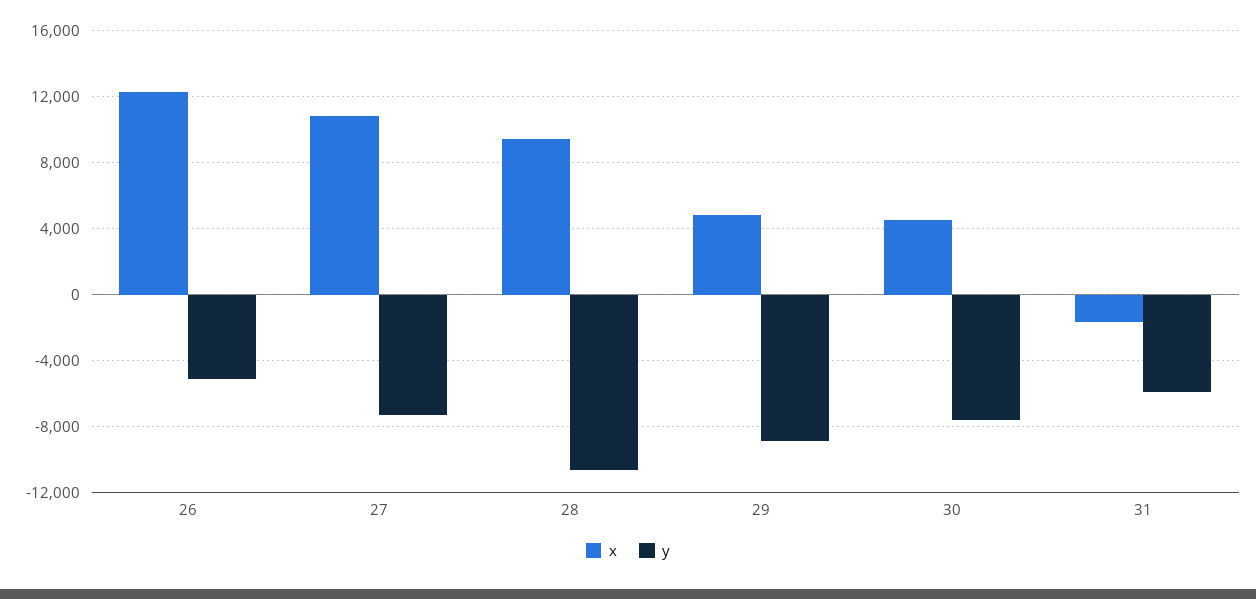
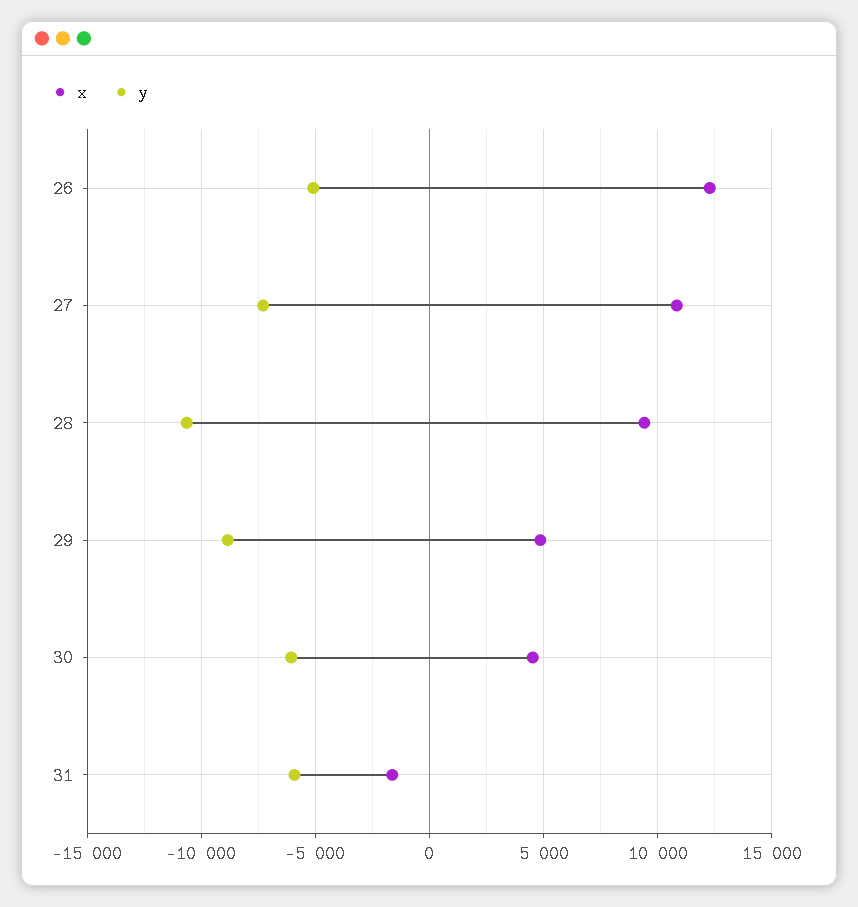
y, 30: -7500 -> -6000

